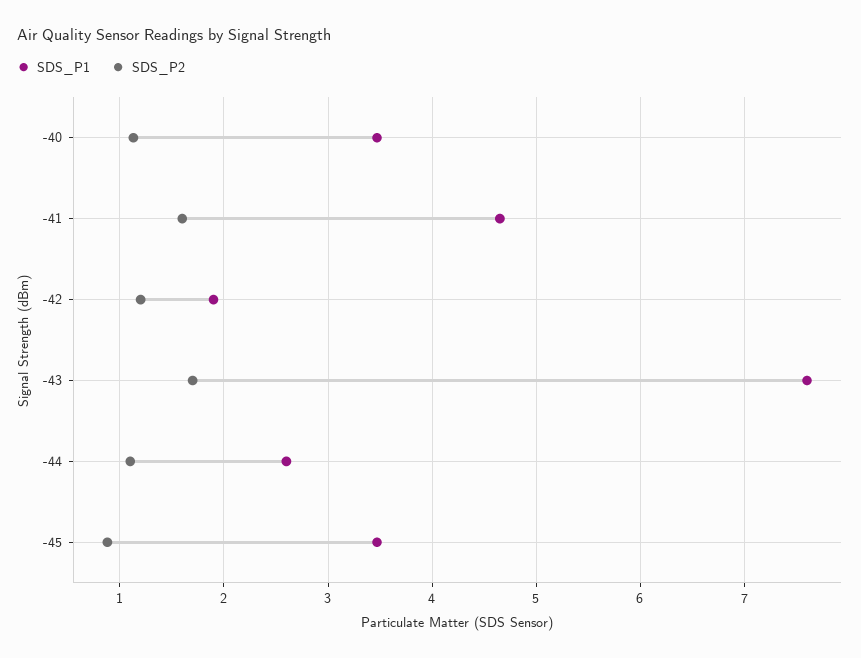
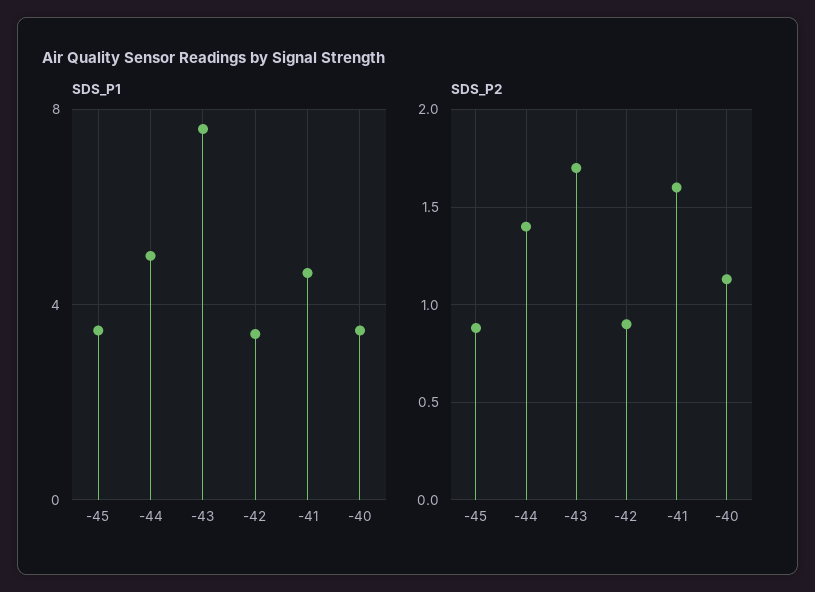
SDS_P1, -42: 1.9 -> 3.5
SDS_P2, -42: 1.2 -> 0.9
SDS_P1, -44: 2.6 -> 5
SDS_P2, -44: 1.1 -> 1.4

